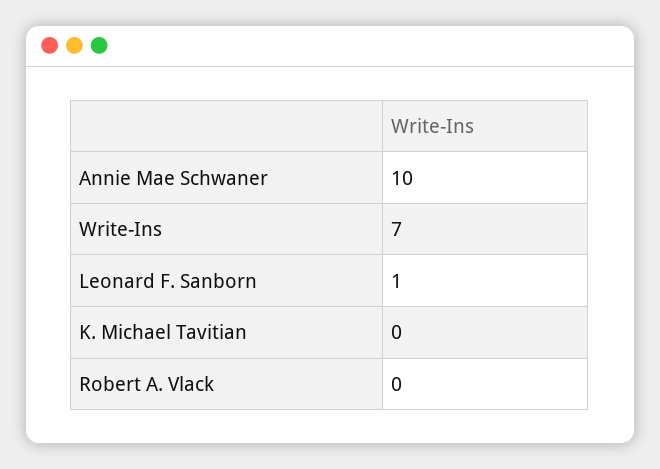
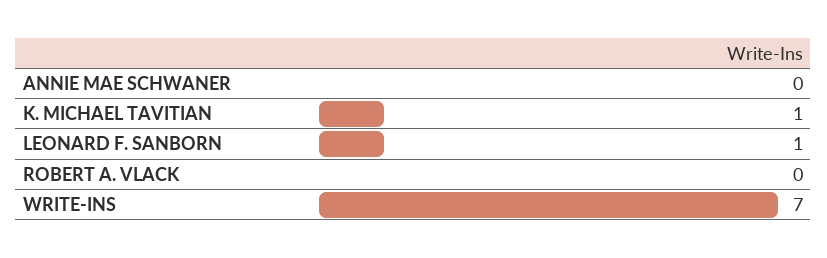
Annie Mae Schwaner: 10 -> 0
K. Michael Tavitian: 0 -> 1

